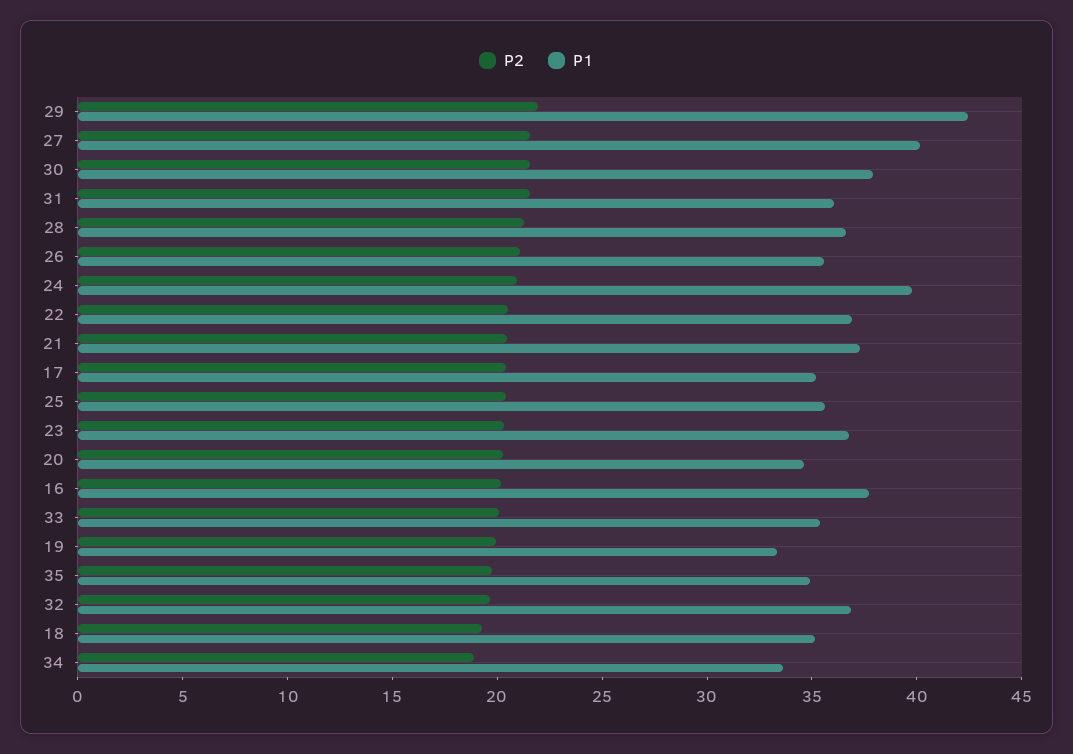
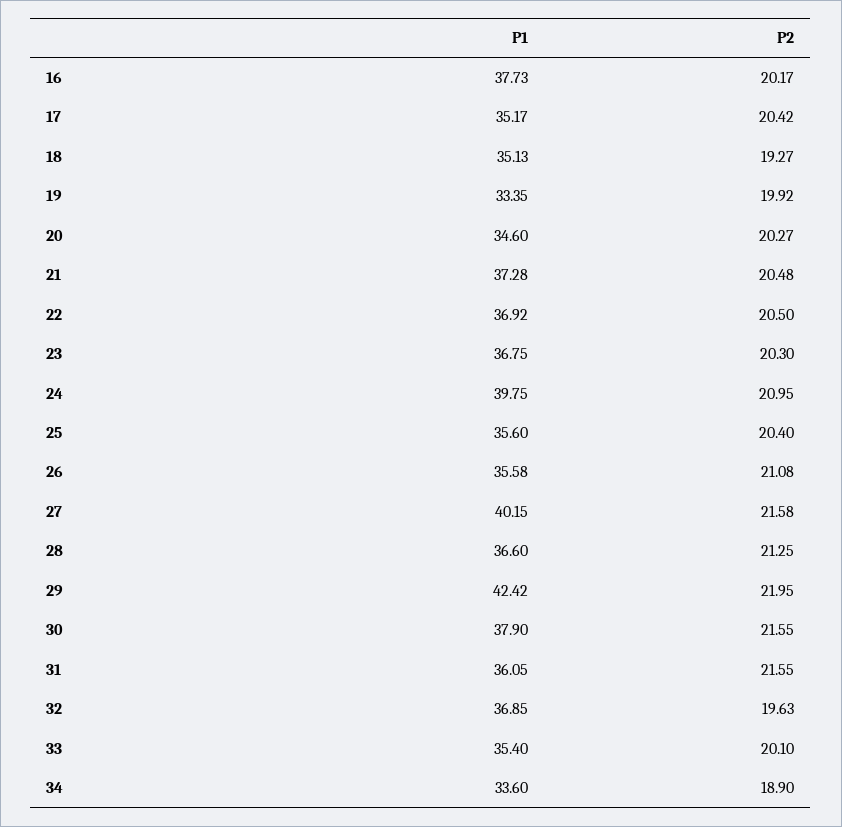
P2, 35: 20 -> none
P1, 35: 35 -> none

